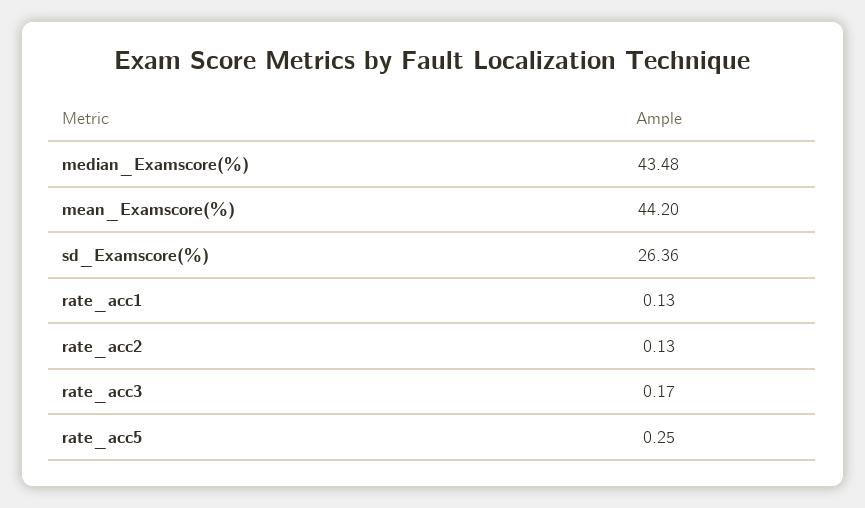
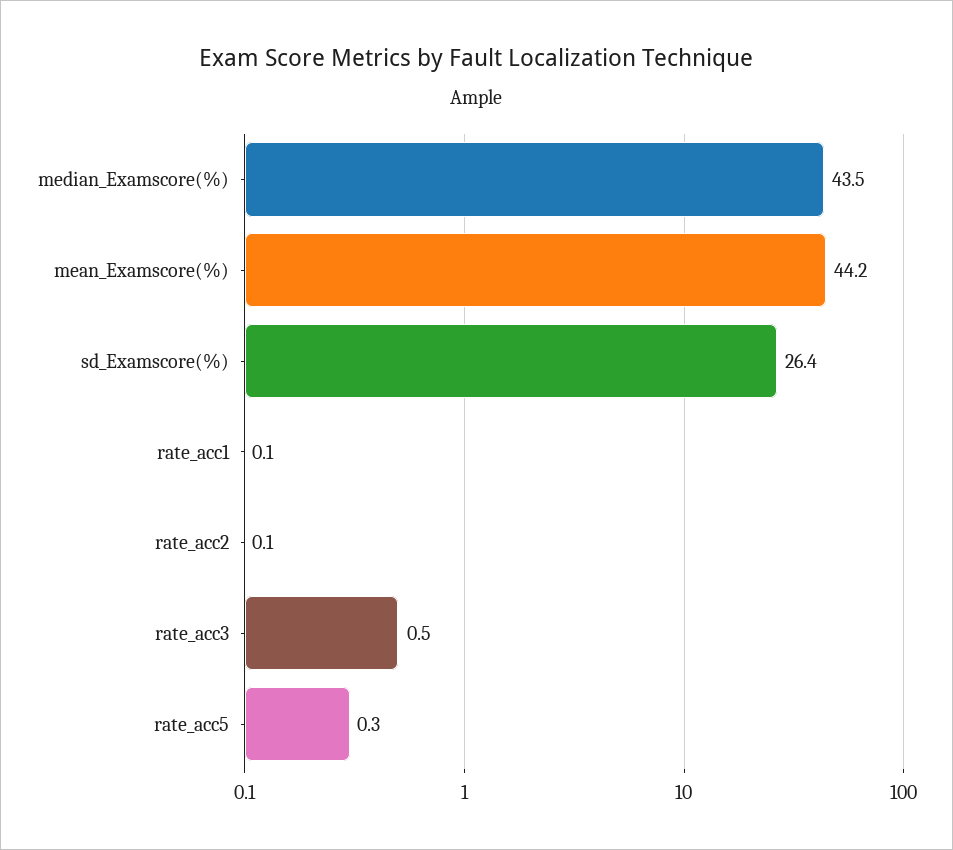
rate_acc3: 0.17 -> 0.5

